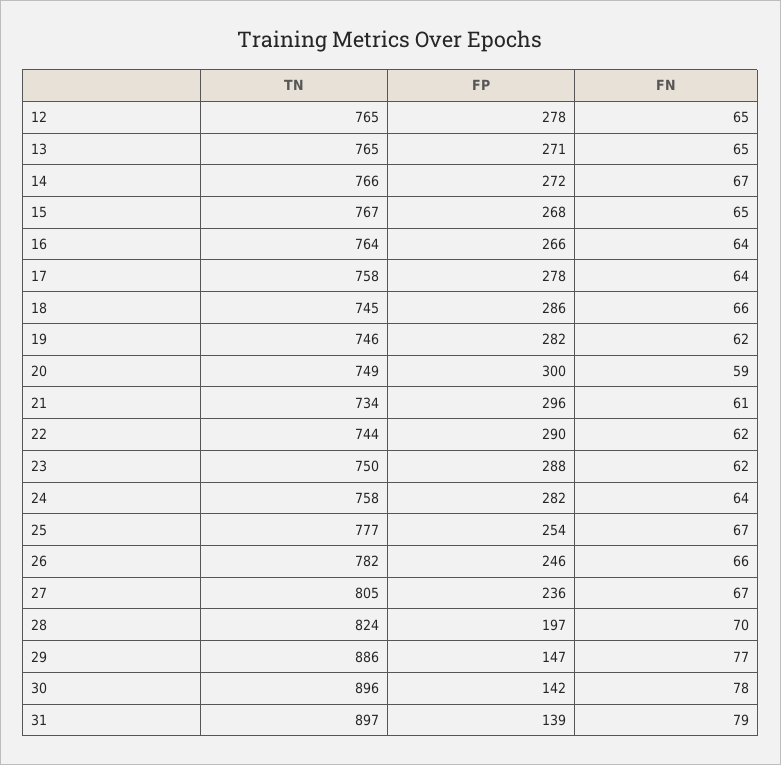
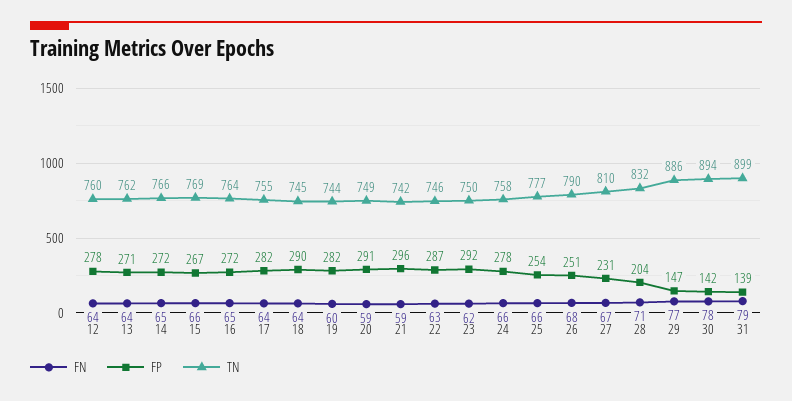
TN, 12: 765 -> 760
FN, 12: 65 -> 64
TN, 13: 765 -> 762
FN, 13: 65 -> 64
FN, 14: 67 -> 65
TN, 15: 767 -> 769
FP, 15: 268 -> 267
FN, 15: 65 -> 66
FP, 16: 266 -> 272
FN, 16: 64 -> 65
TN, 17: 758 -> 755
FP, 17: 278 -> 282
FP, 18: 286 -> 290
FN, 18: 66 -> 64
TN, 19: 746 -> 744
FN, 19: 62 -> 60
FP, 20: 300 -> 291
TN, 21: 734 -> 742
FN, 21: 61 -> 59
TN, 22: 744 -> 746
FP, 22: 290 -> 287
FN, 22: 62 -> 63
FP, 23: 288 -> 292
FP, 24: 282 -> 278
FN, 24: 64 -> 66
FN, 25: 67 -> 66
TN, 26: 782 -> 790
FP, 26: 246 -> 251
FN, 26: 66 -> 68
TN, 27: 805 -> 810
FP, 27: 236 -> 231
TN, 28: 824 -> 832
FP, 28: 197 -> 204
FN, 28: 70 -> 71
TN, 30: 896 -> 894
TN, 31: 897 -> 899

